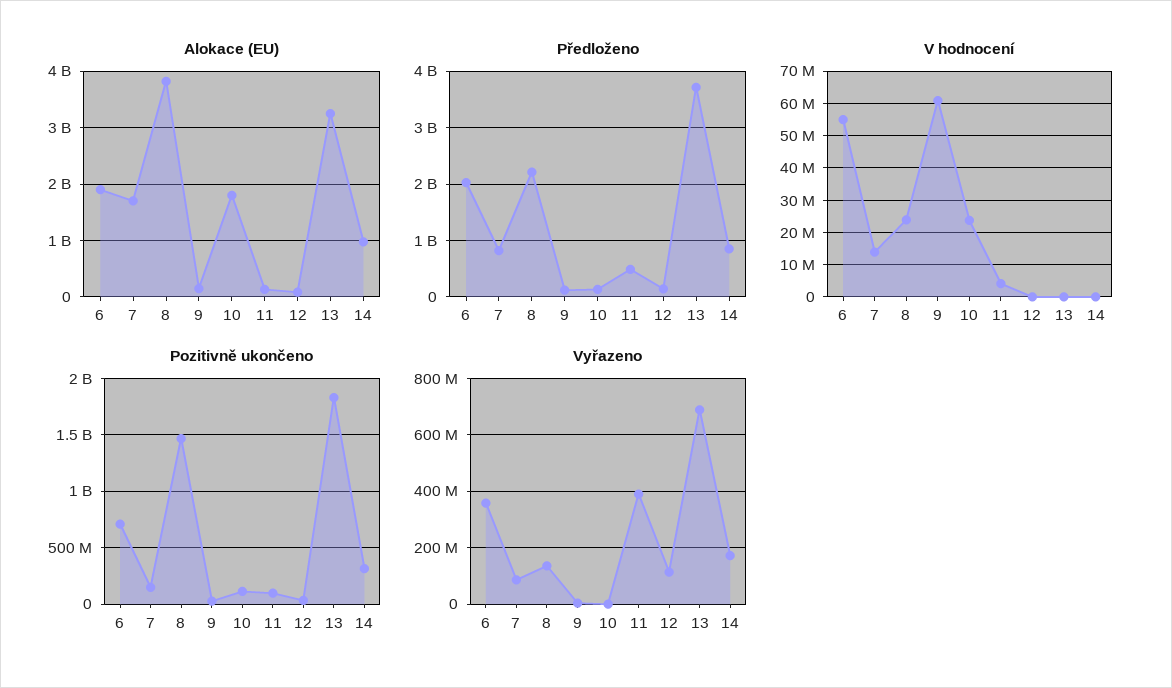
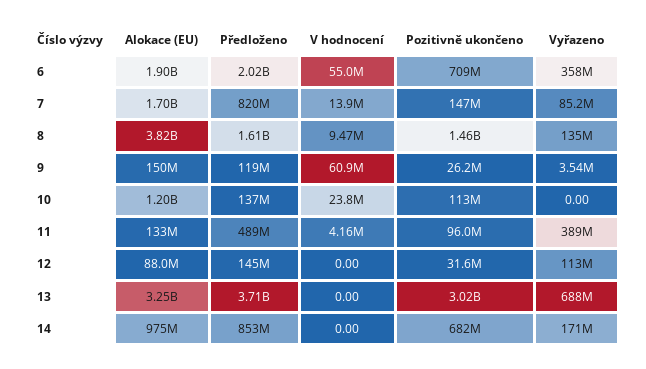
Alokace (EU), 10: 1800000000 -> 1200000000
Předloženo, 8: 2200000000 -> 1610000000
V hodnocení, 8: 24000000 -> 9470000
Pozitivně ukončeno, 13: 1800000000 -> 3020000000
Pozitivně ukončeno, 14: 300000000 -> 682000000

